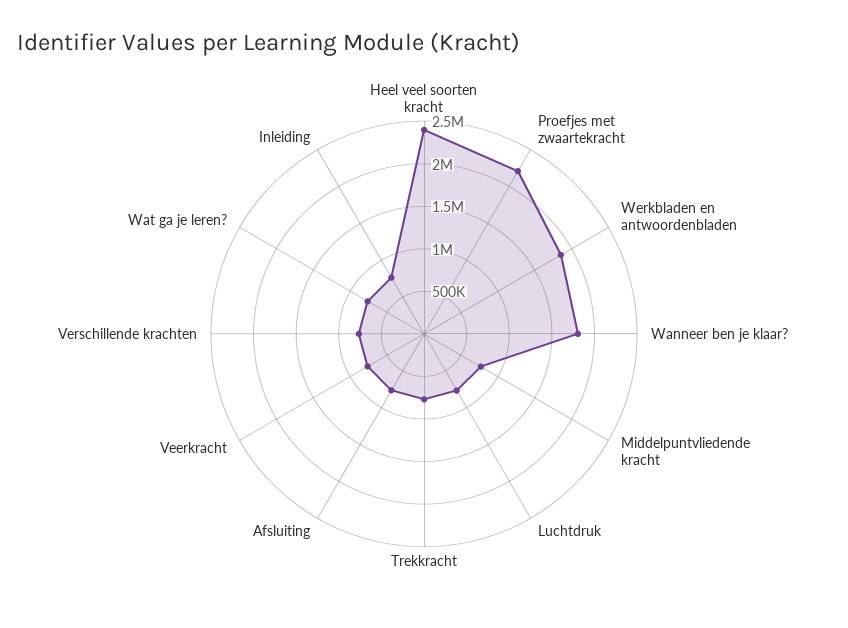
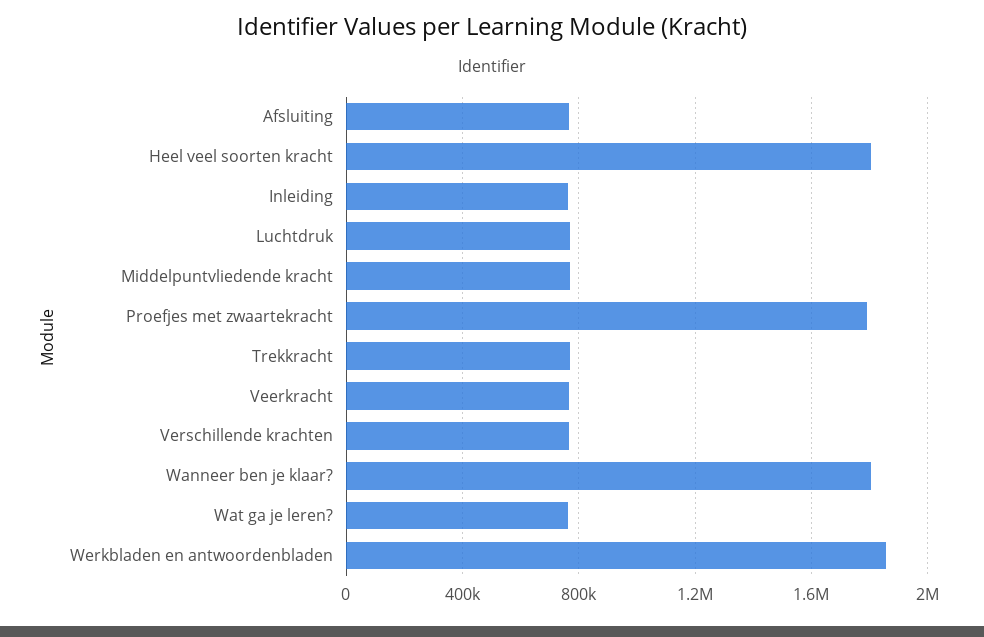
Heel veel soorten kracht: 2400000 -> 1800000
Proefjes met zwaartekracht: 2200000 -> 1800000

